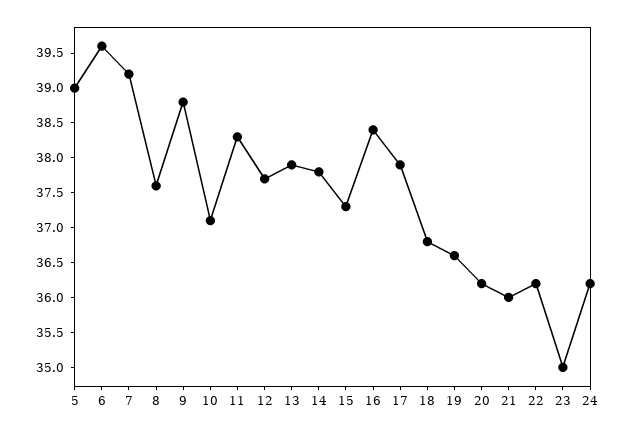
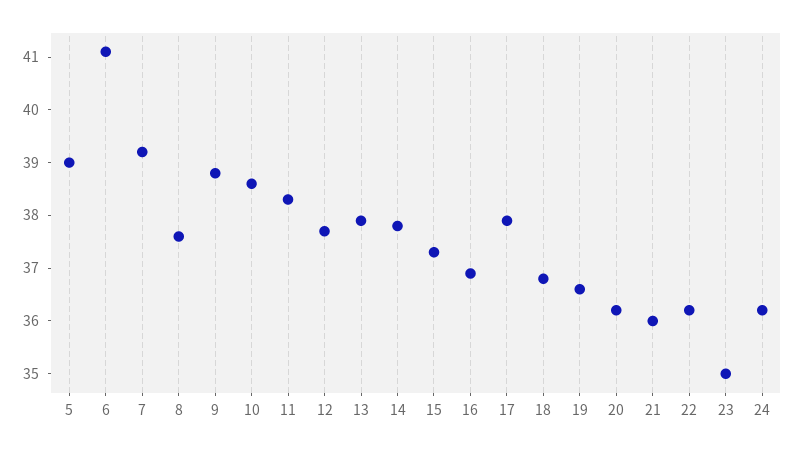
6: 39.5 -> 41
10: 37 -> 38.5
16: 38.5 -> 37

